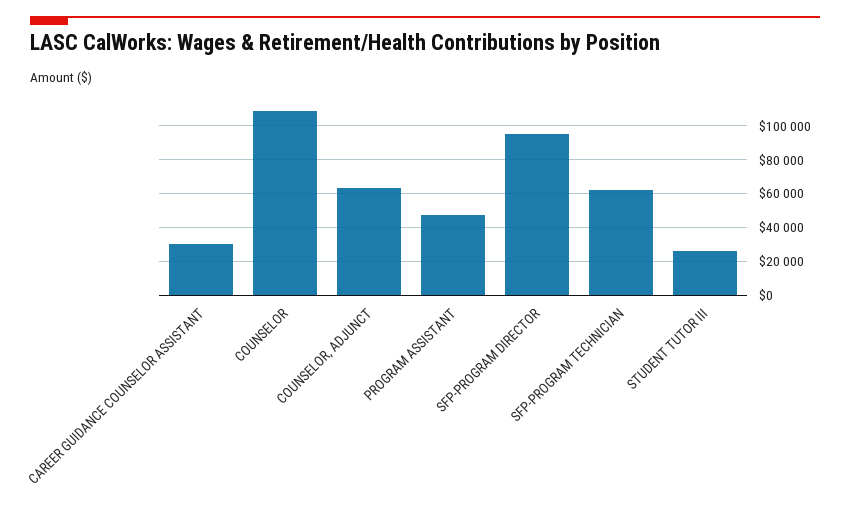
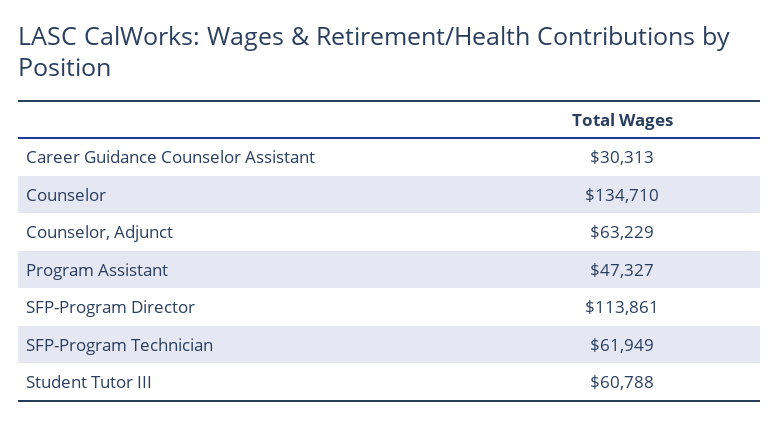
COUNSELOR: 110000 -> 134710
SFP-PROGRAM DIRECTOR: 95000 -> 113861
STUDENT TUTOR III: 25000 -> 60788

